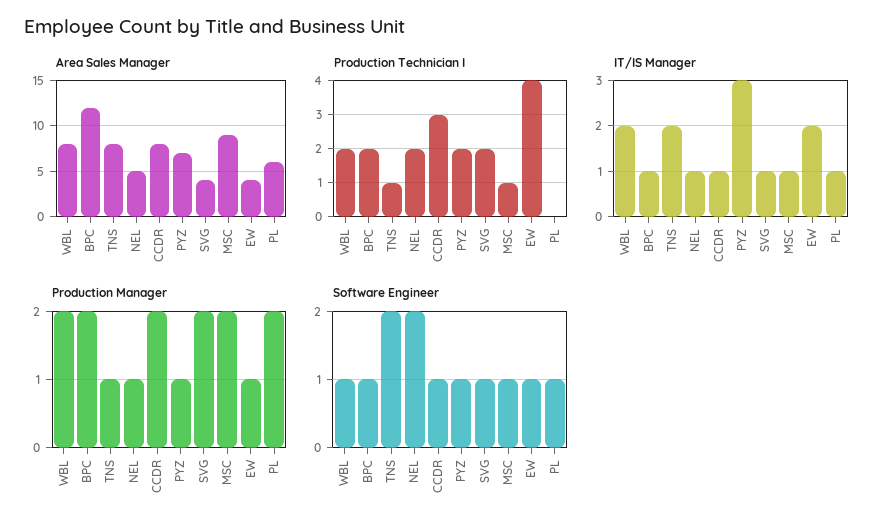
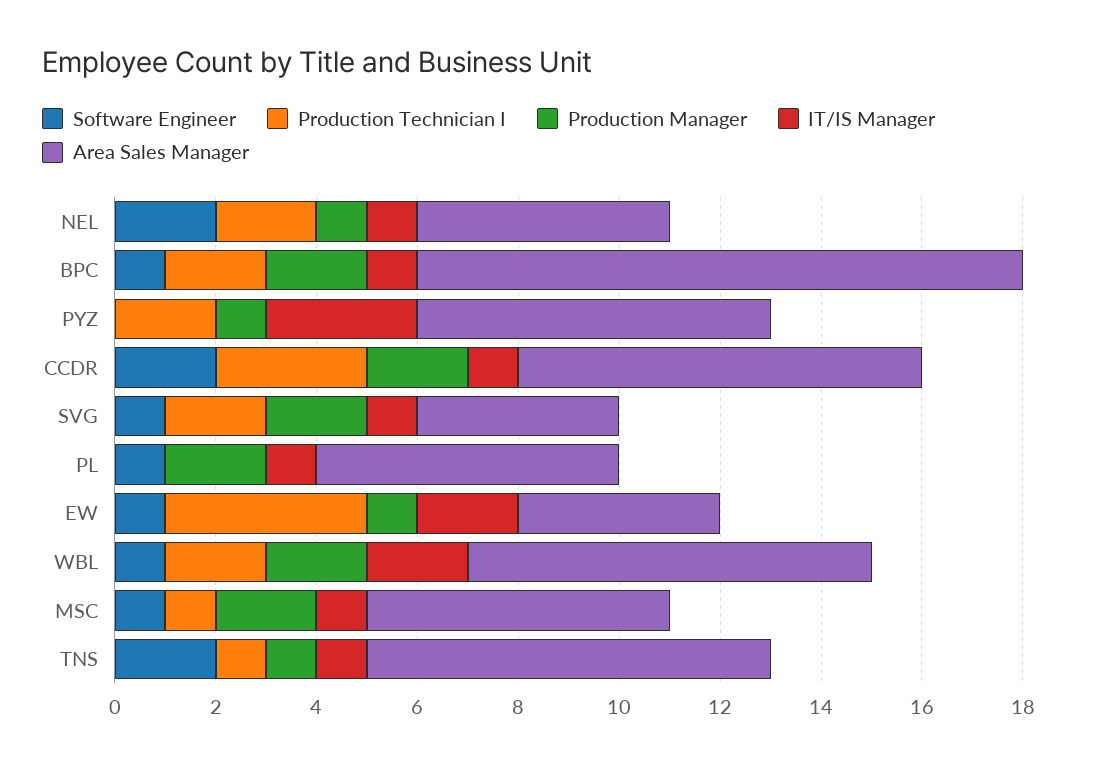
Area Sales Manager, MSC: 9 -> 6
IT/IS Manager, TNS: 2 -> 1
Software Engineer, CCDR: 1 -> 2
Software Engineer, PYZ: 1 -> 0

